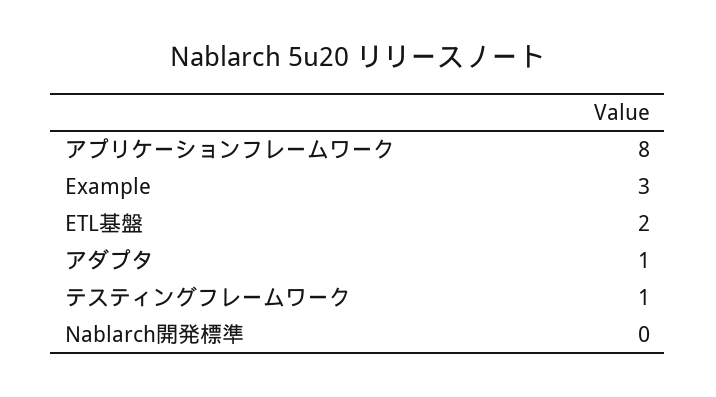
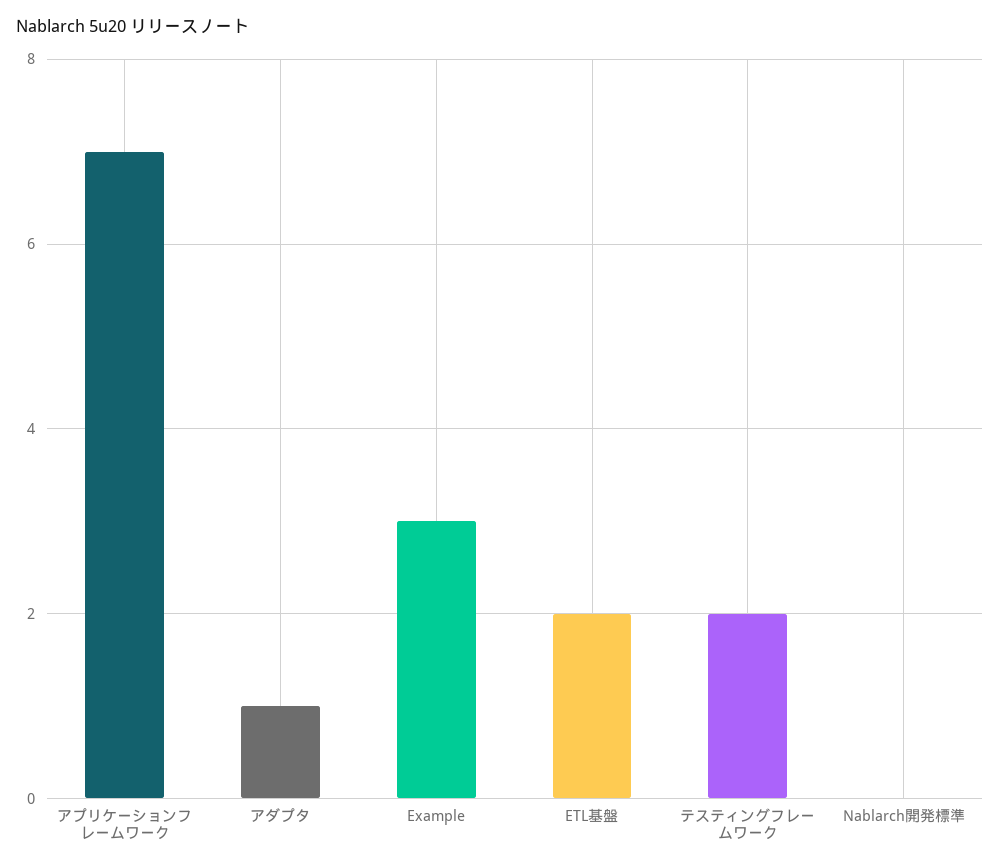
アプリケーションフレームワーク: 8 -> 7
テスティングフレームワーク: 1 -> 2

